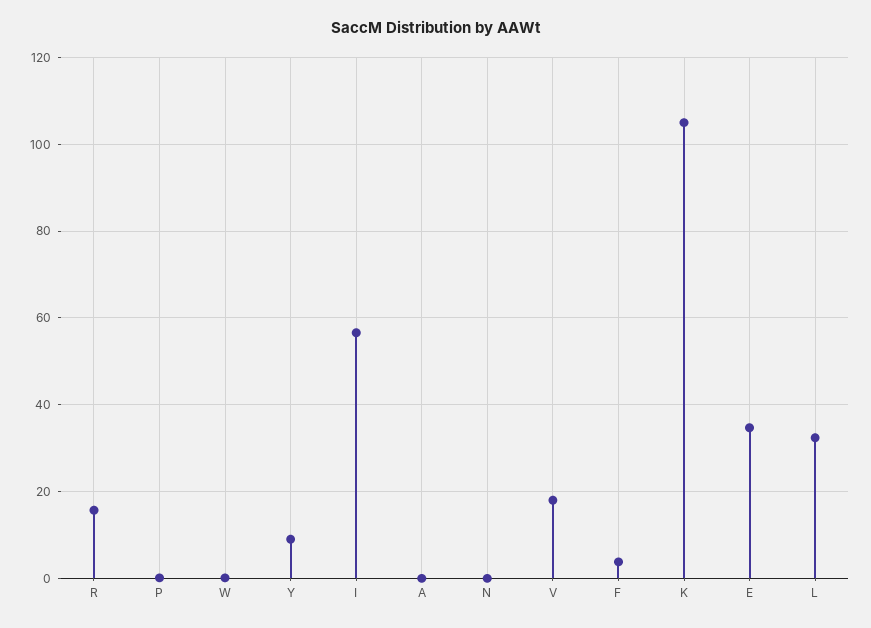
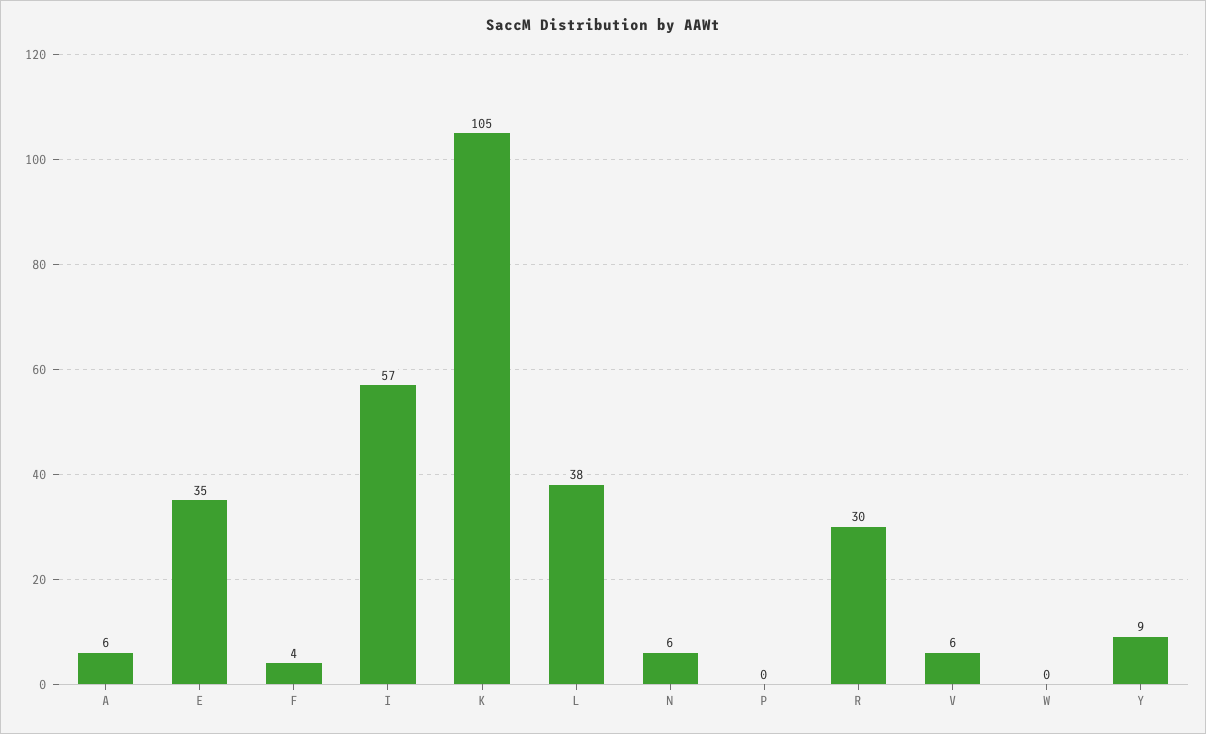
R: 16 -> 30
A: 0 -> 6
N: 0 -> 6
V: 18 -> 6
L: 32 -> 38

